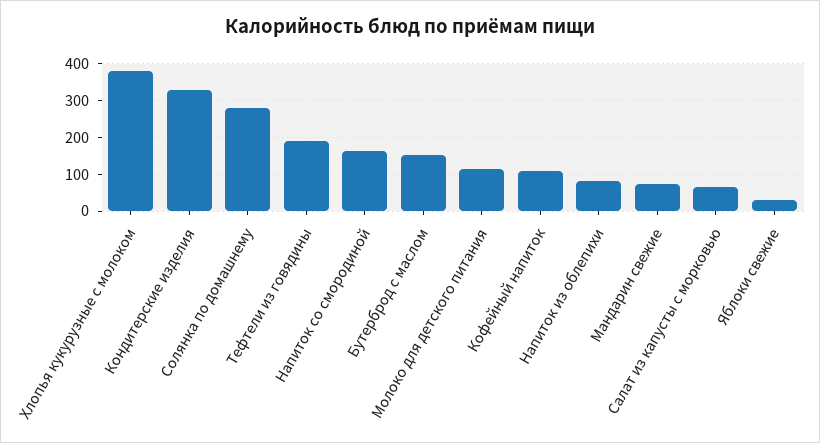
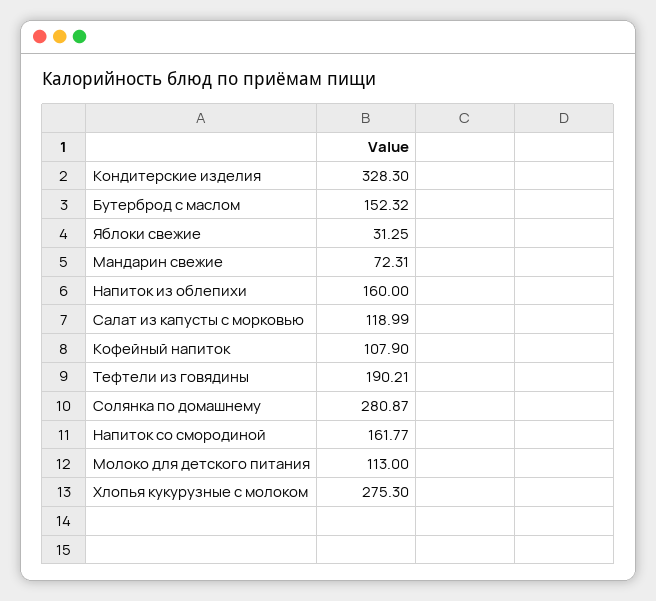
Хлопья кукурузные с молоком: 380 -> 275.3
Напиток из облепихи: 80 -> 160
Салат из капусты с морковью: 60 -> 118.99

